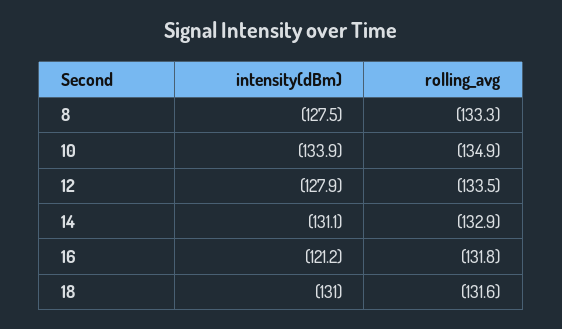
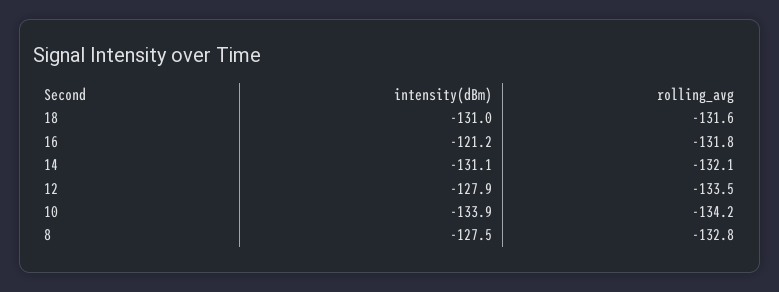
rolling_avg, 8: -133.3 -> -132.8
rolling_avg, 10: -134.9 -> -134.2
rolling_avg, 14: -132.9 -> -132.1

